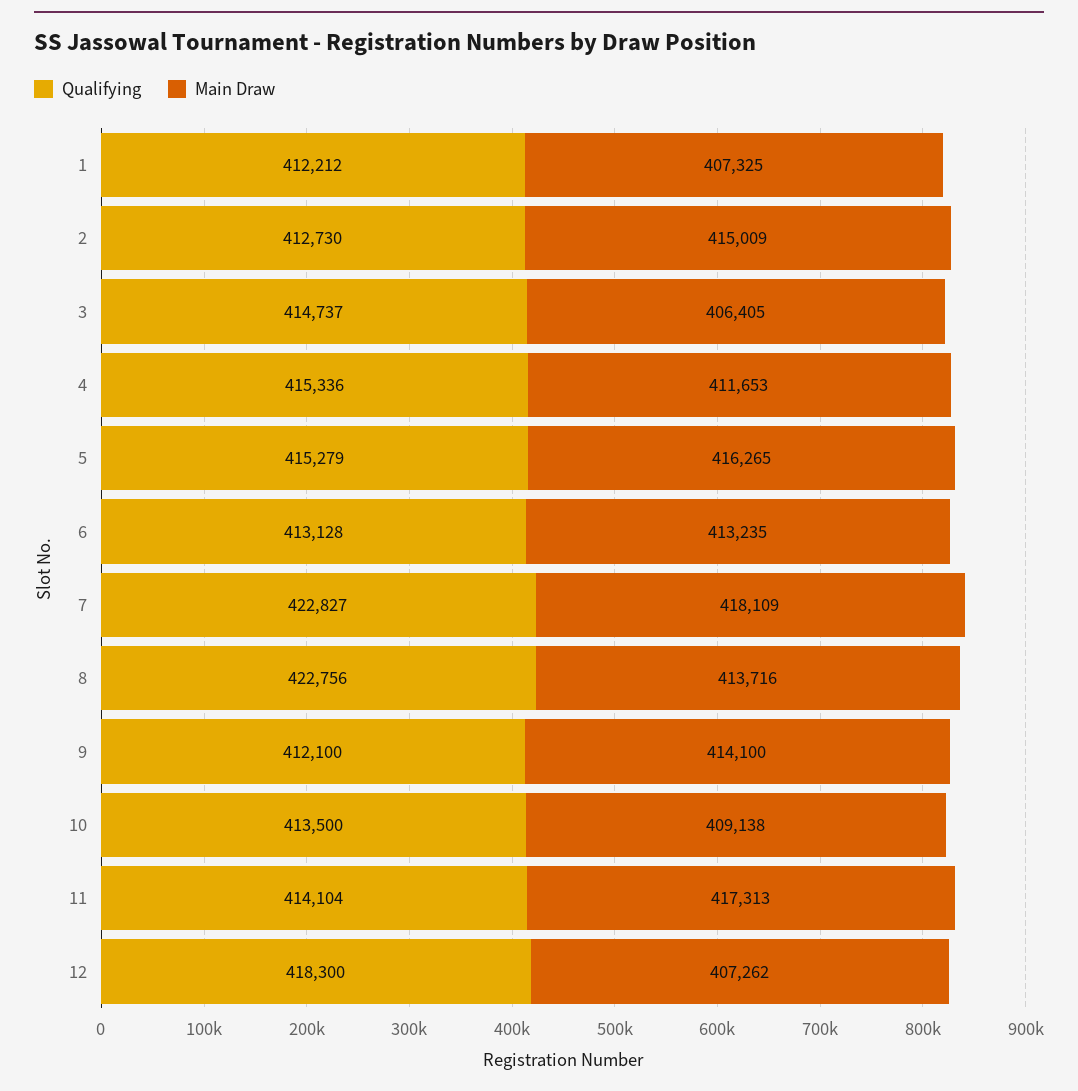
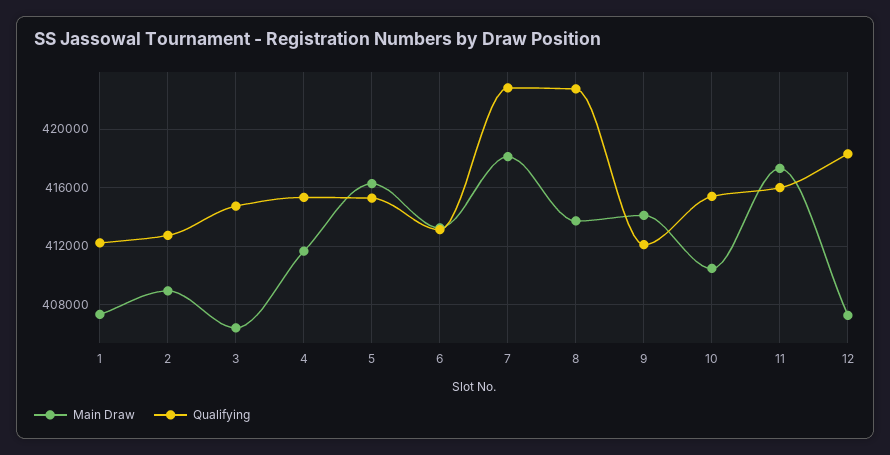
Main Draw, 2: 415009 -> 409000
Qualifying, 10: 413500 -> 415500
Main Draw, 10: 409138 -> 410500
Qualifying, 11: 414104 -> 416000

